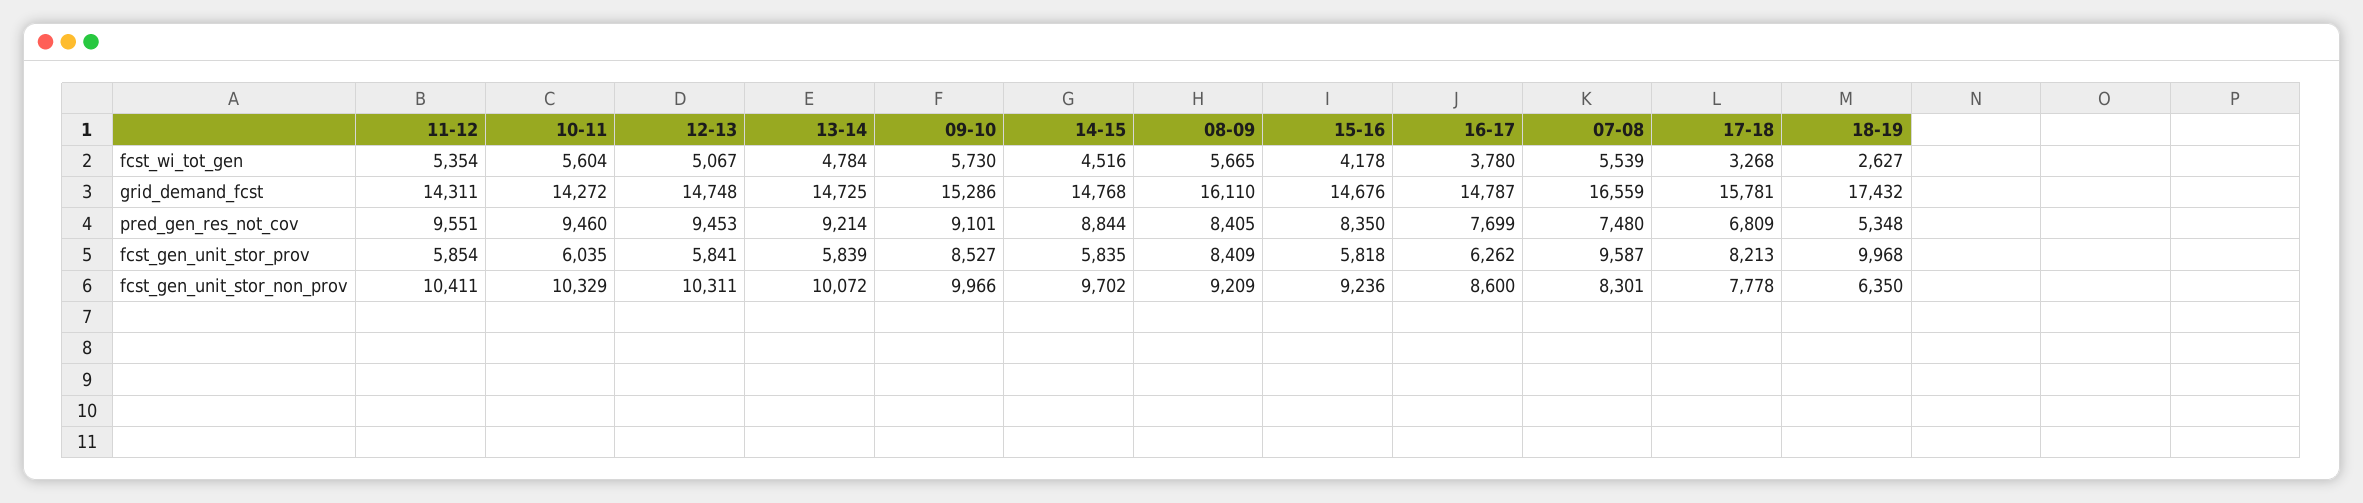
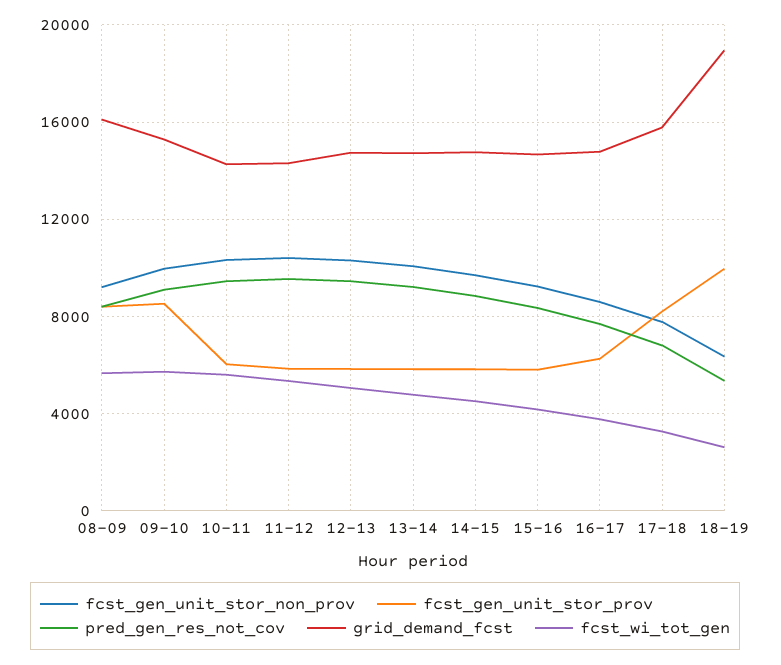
fcst_wi_tot_gen, 07-08: 5539 -> none
grid_demand_fcst, 07-08: 16559 -> none
grid_demand_fcst, 18-19: 17432 -> 19000
pred_gen_res_not_cov, 07-08: 7480 -> none
fcst_gen_unit_stor_prov, 07-08: 9587 -> none
fcst_gen_unit_stor_non_prov, 07-08: 8301 -> none

